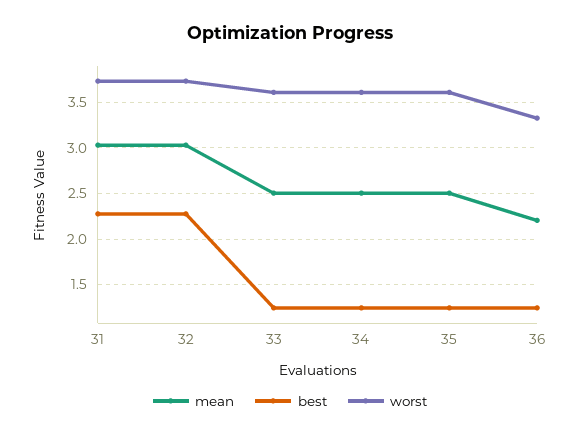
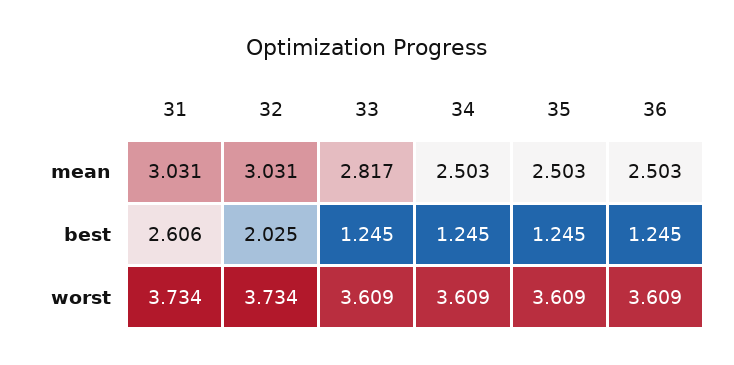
best, 31: 2.3 -> 2.606
best, 32: 2.3 -> 2.025
mean, 33: 2.5 -> 2.817
mean, 36: 2.2 -> 2.503
worst, 36: 3.3 -> 3.609

